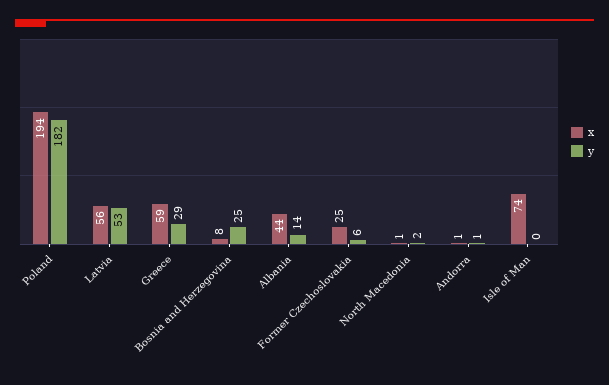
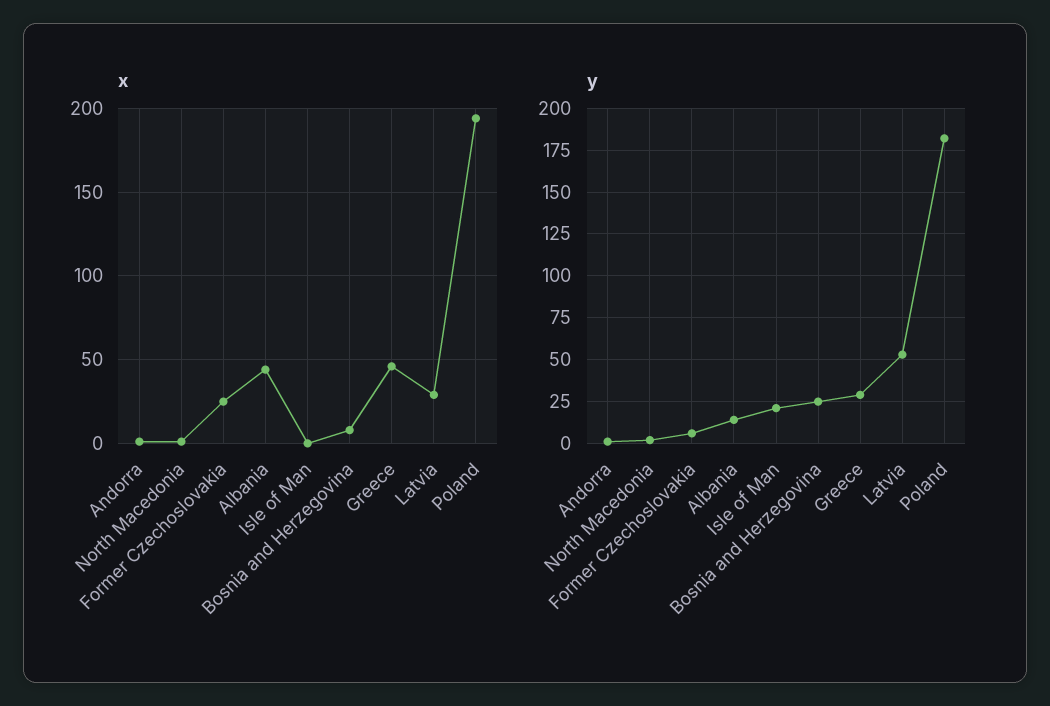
x, Latvia: 56 -> 30
x, Greece: 59 -> 45
x, Isle of Man: 74 -> 0
y, Isle of Man: 0 -> 20

